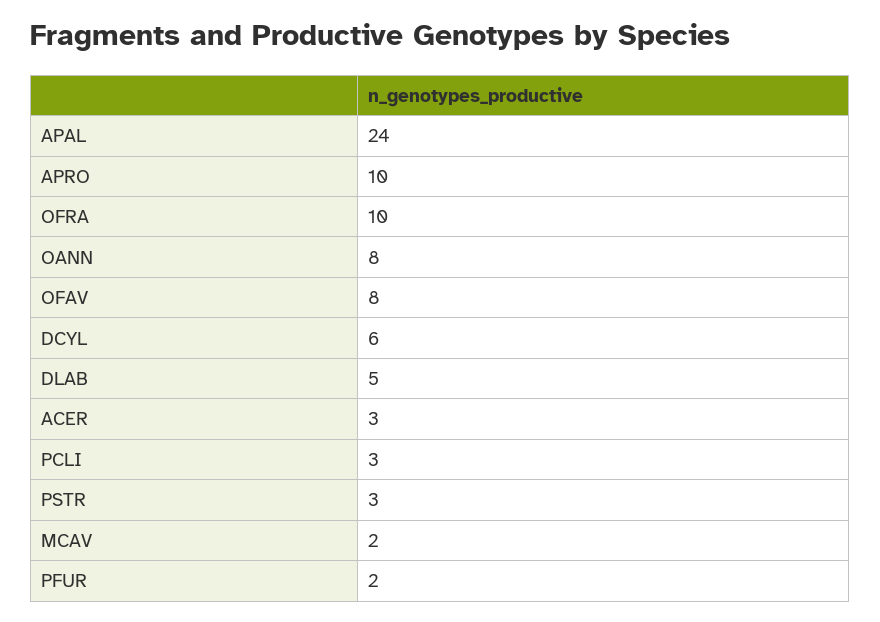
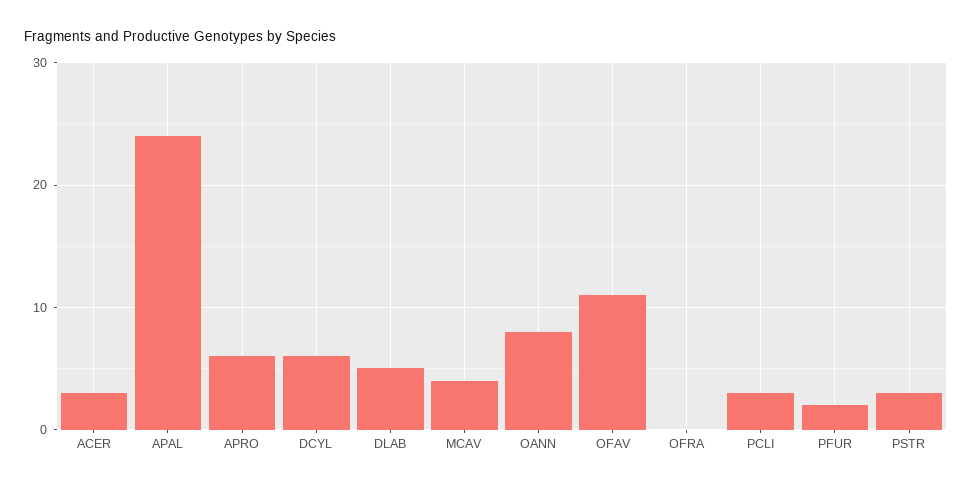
APRO: 10 -> 6
OFRA: 10 -> 0
OFAV: 8 -> 11
MCAV: 2 -> 4

